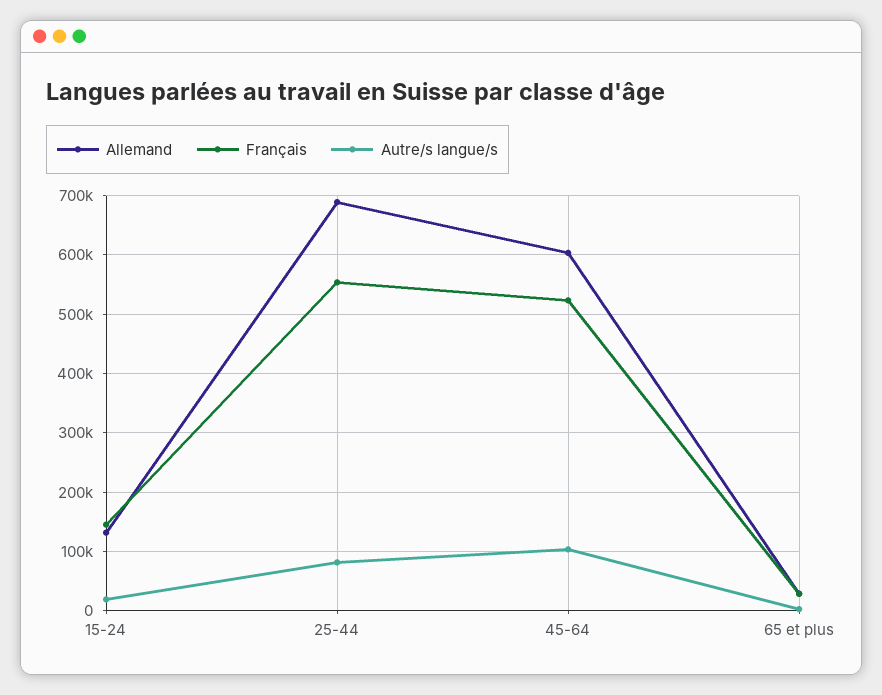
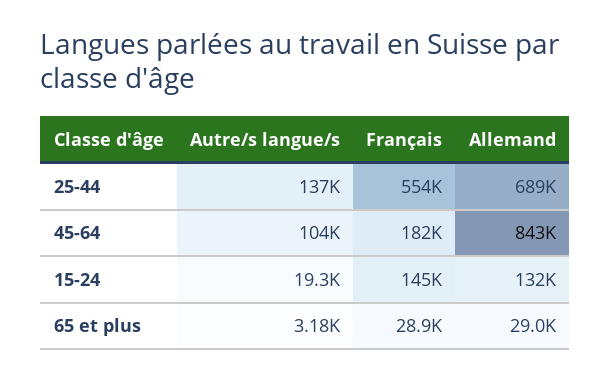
Autre/s langue/s, 25-44: 80000 -> 137000
Allemand, 45-64: 600000 -> 843000
Français, 45-64: 520000 -> 182000

